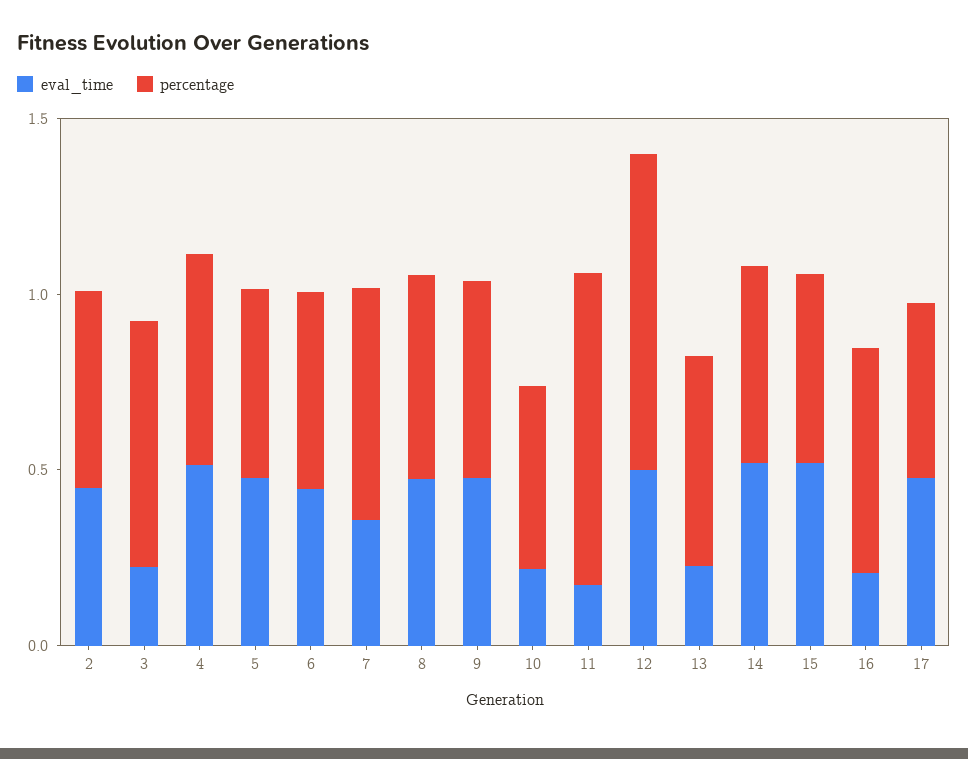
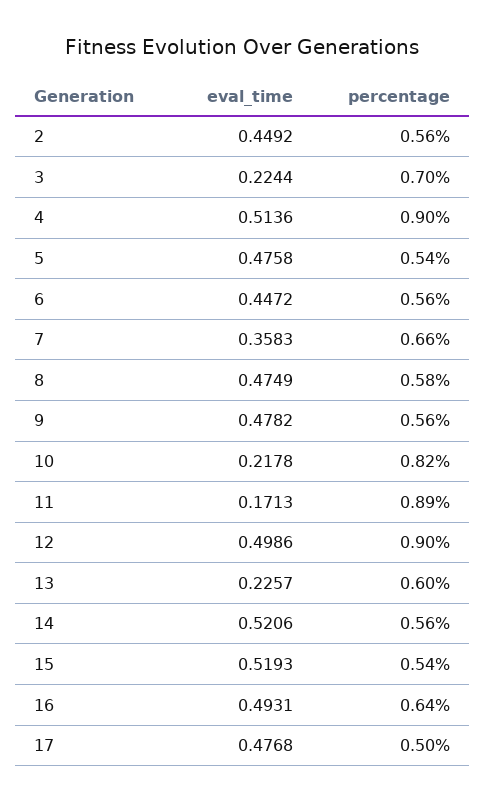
percentage, 4: 0.6 -> 0.9
percentage, 10: 0.5 -> 0.82
eval_time, 16: 0.2 -> 0.4931

